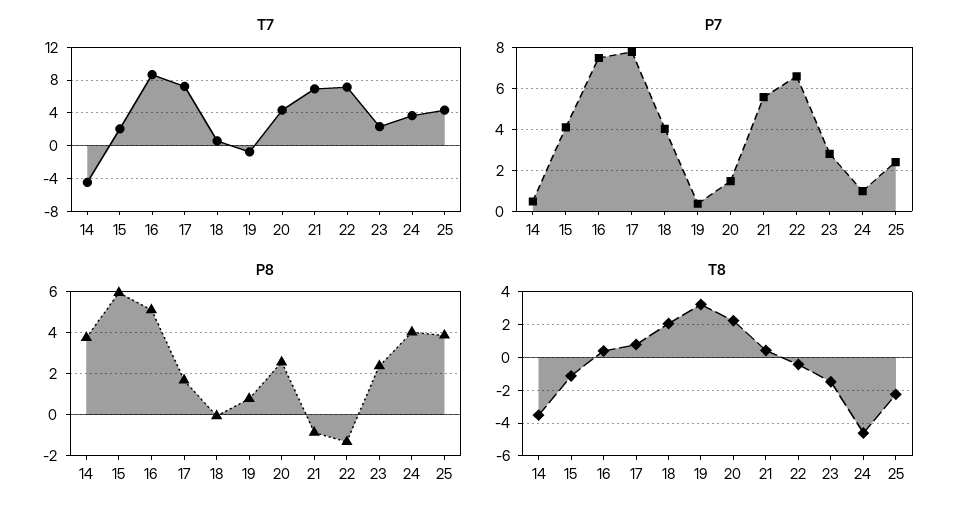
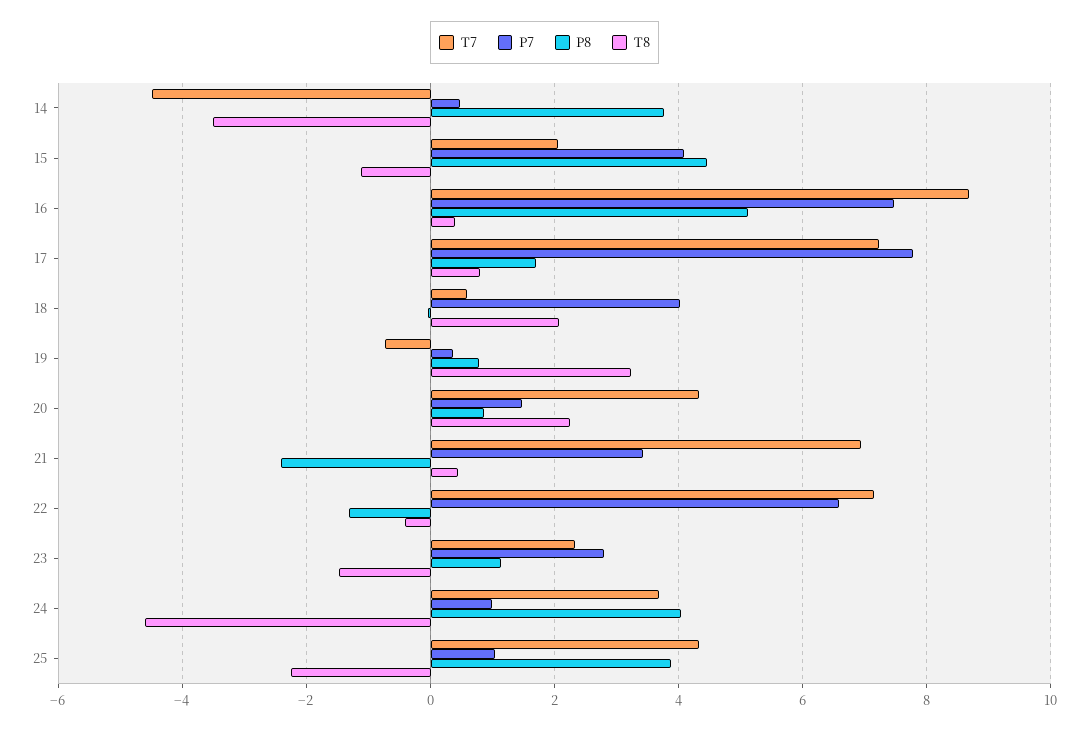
P7, 21: 5.5 -> 3.4
P7, 25: 2.5 -> 1
P8, 15: 6 -> 4.4
P8, 20: 2.5 -> 0.8
P8, 21: -1 -> -2.4
P8, 23: 2.5 -> 1.2

